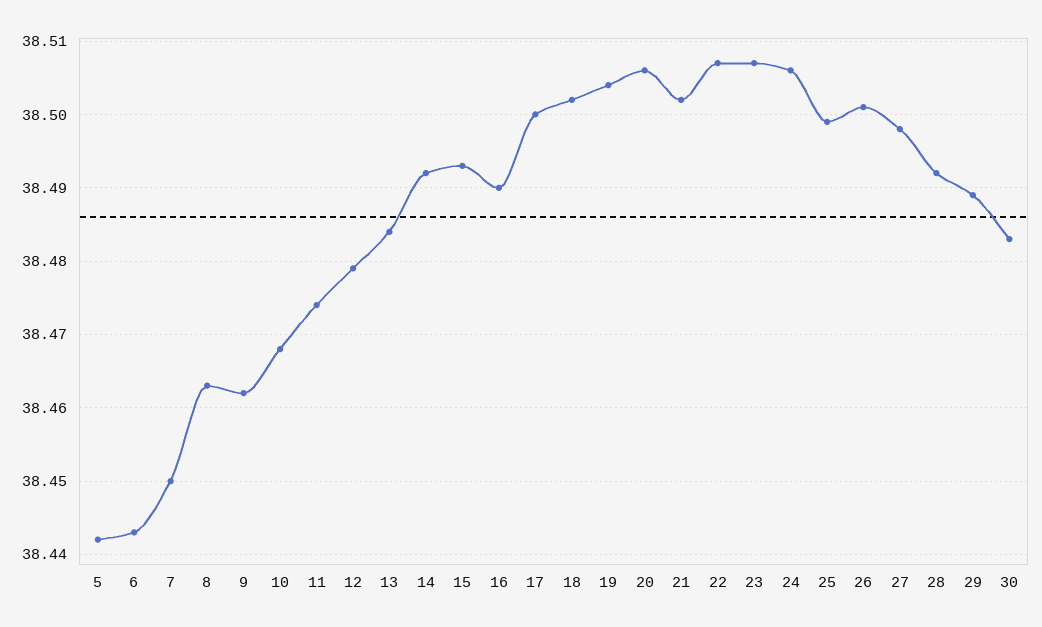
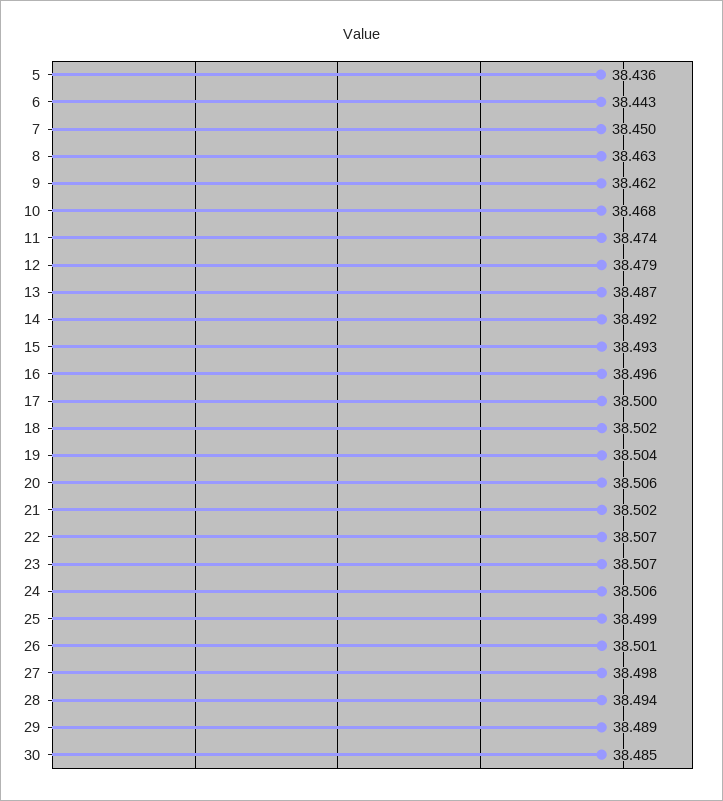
5: 38.442 -> 38.436
13: 38.484 -> 38.487
16: 38.49 -> 38.496
28: 38.492 -> 38.494
30: 38.483 -> 38.485

